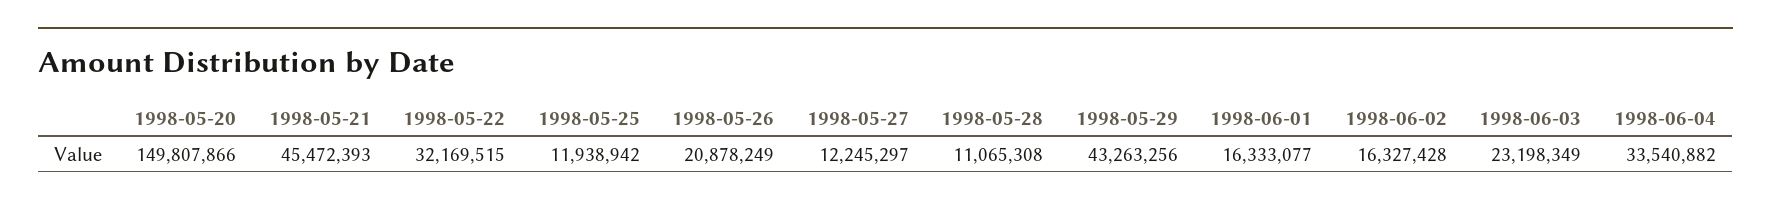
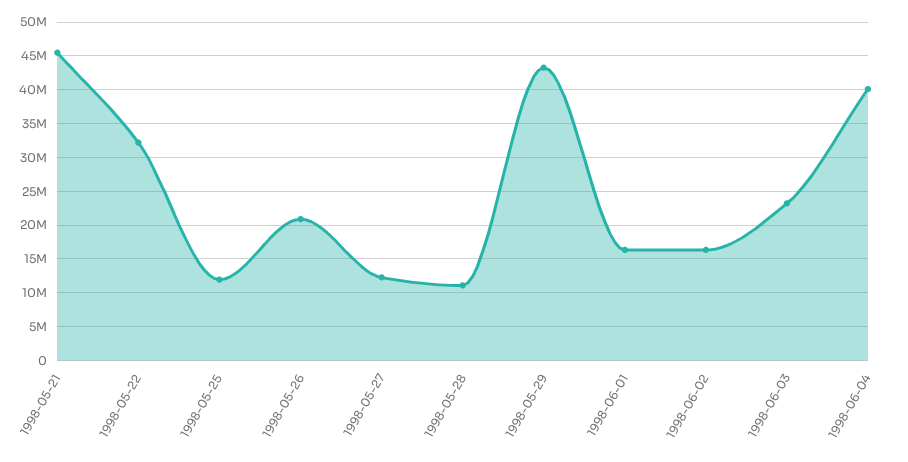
1998-05-20: 149807866 -> none
1998-06-04: 33540882 -> 40000000

